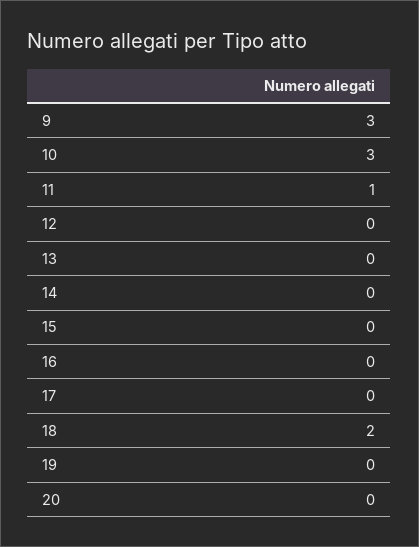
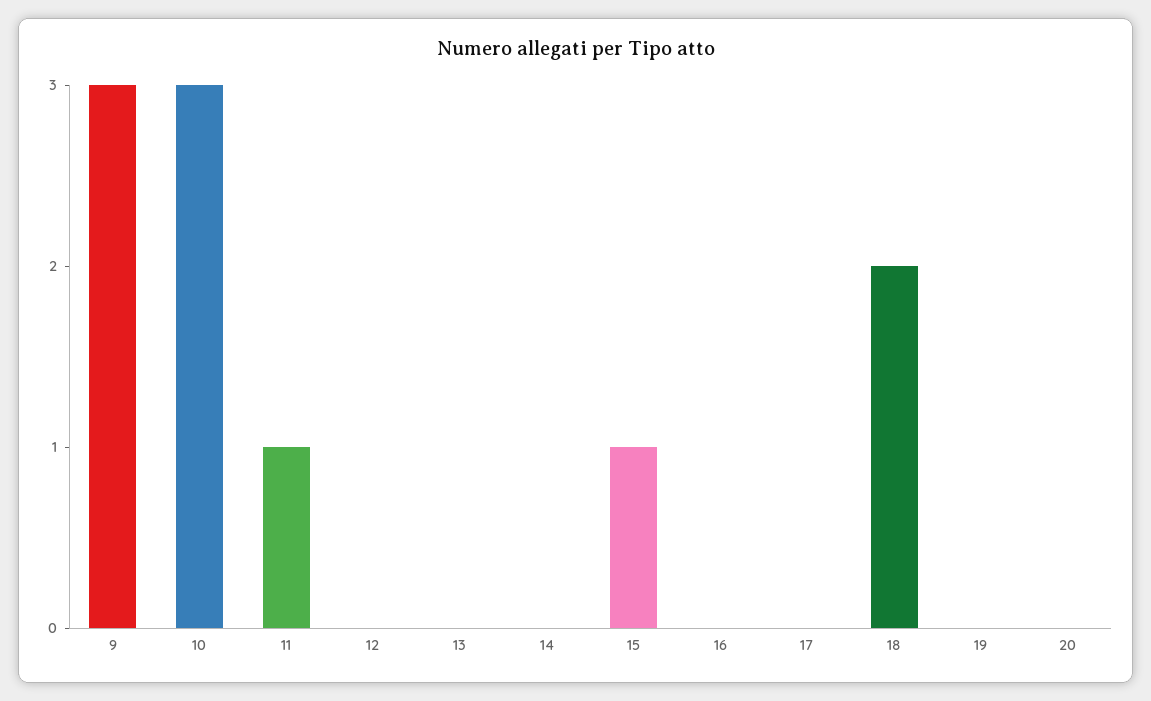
15: 0 -> 1

